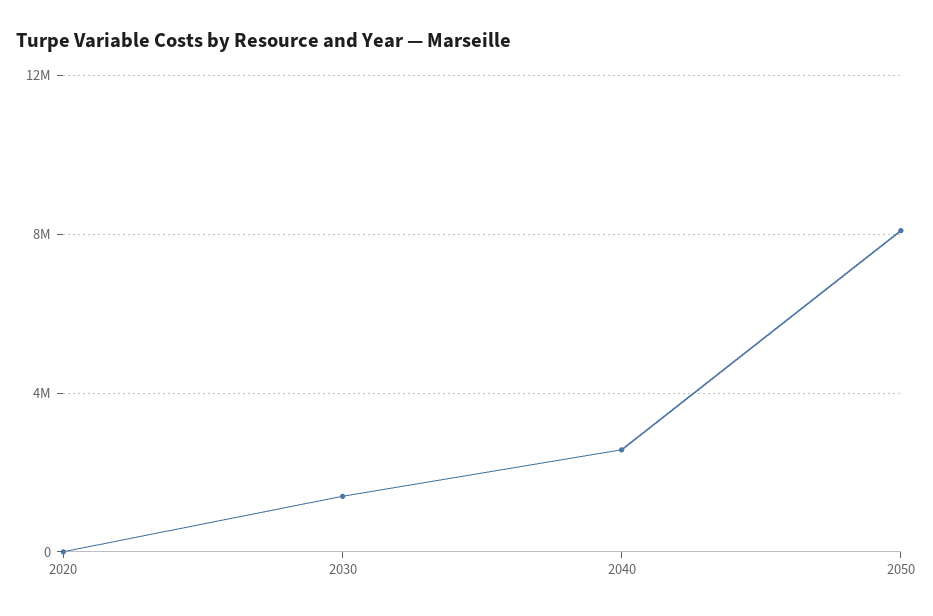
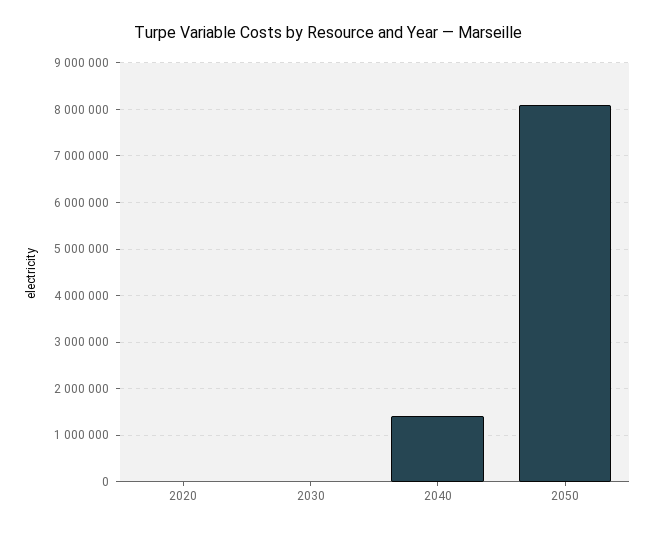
2030: 1500000 -> 0
2040: 2500000 -> 1400000

